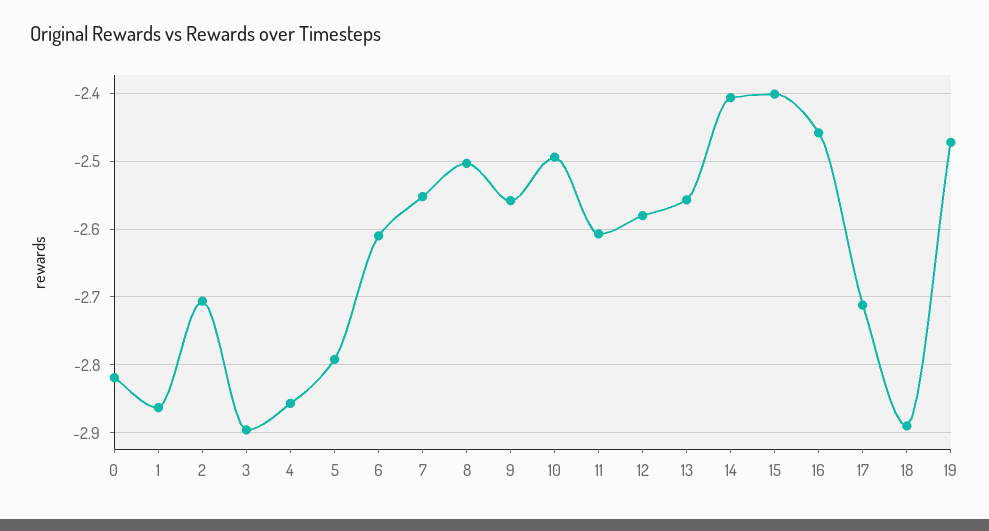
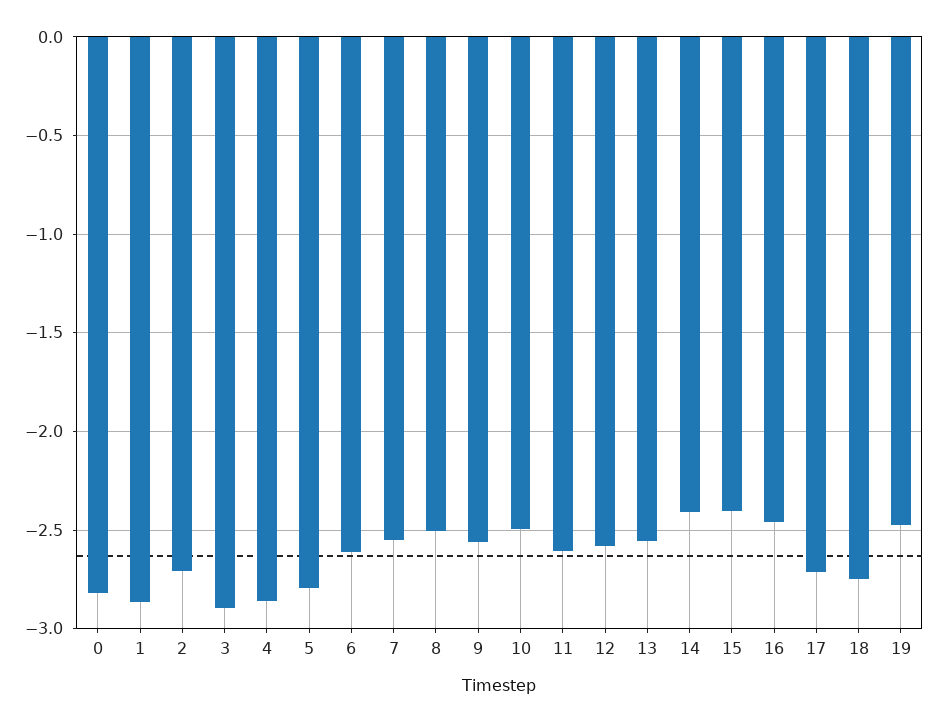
18: -2.89 -> -2.75

